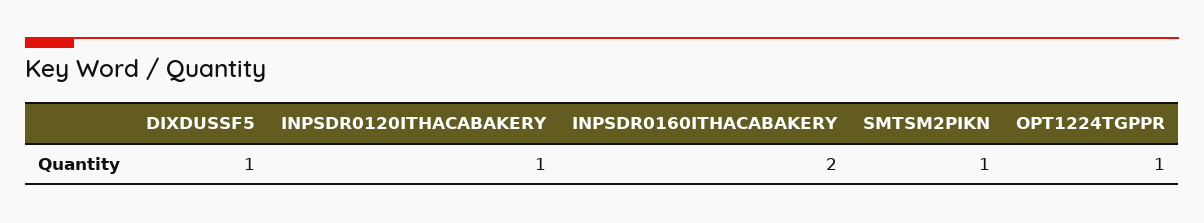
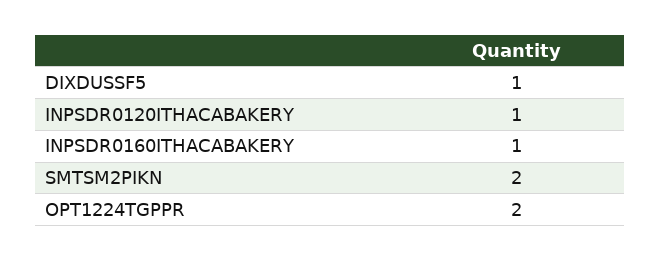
INPSDR0160ITHACABAKERY: 2 -> 1
SMTSM2PIKN: 1 -> 2
OPT1224TGPPR: 1 -> 2

